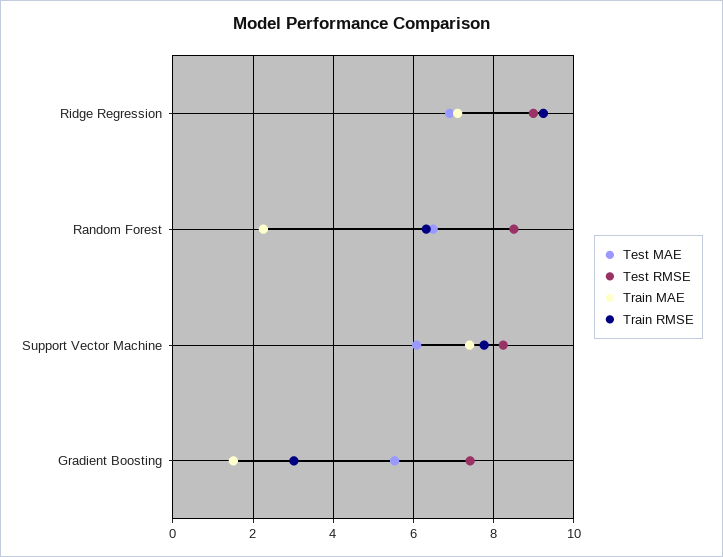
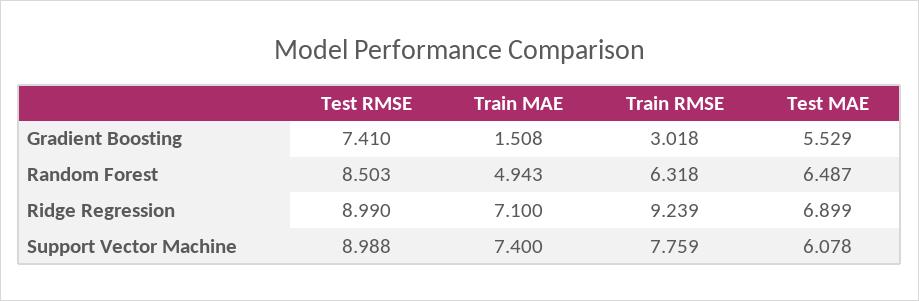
Train MAE, Random Forest: 2.2 -> 4.943
Test RMSE, Support Vector Machine: 8.2 -> 8.988

